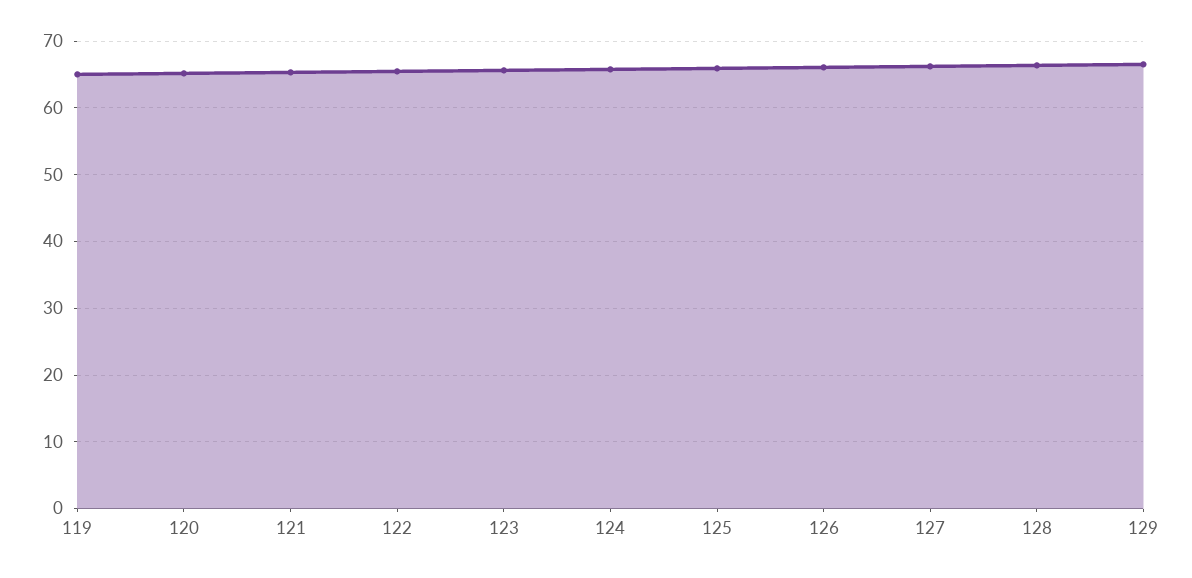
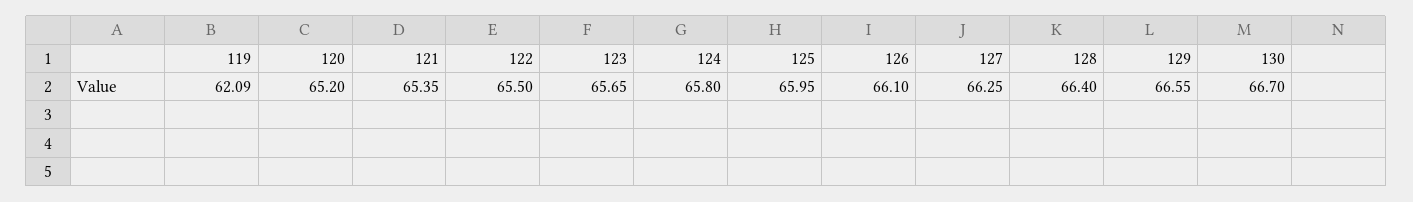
119: 65 -> 62.09
130: none -> 66.7

